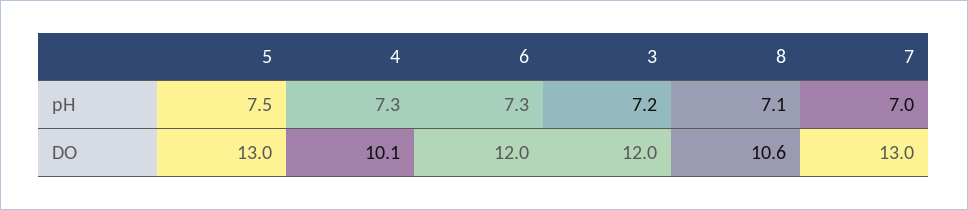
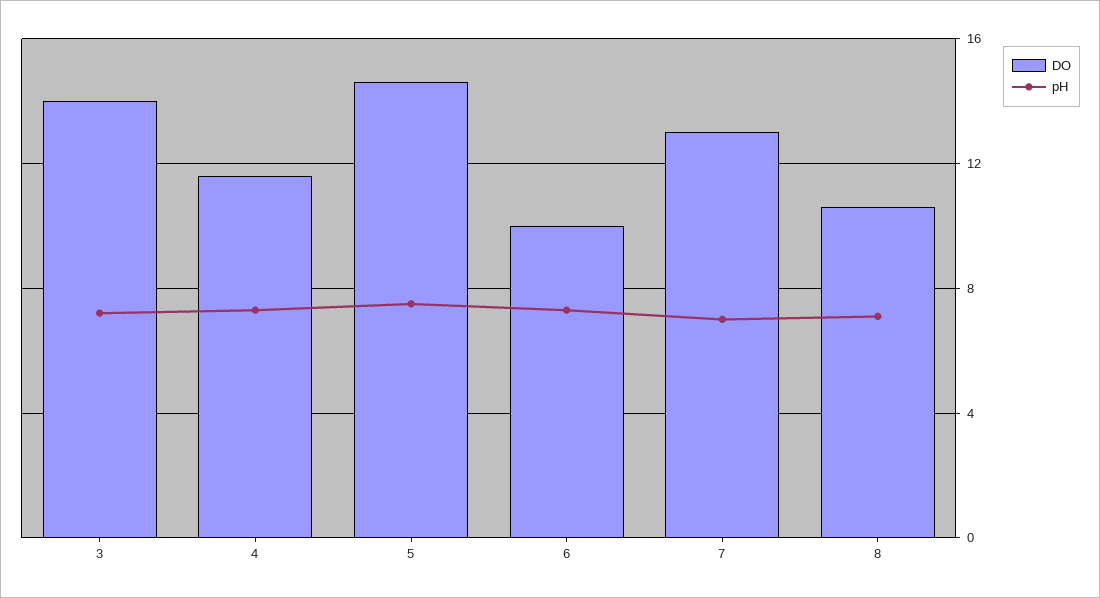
DO, 5: 13 -> 14.5
DO, 4: 10.1 -> 11.5
DO, 6: 12 -> 10
DO, 3: 12 -> 14

